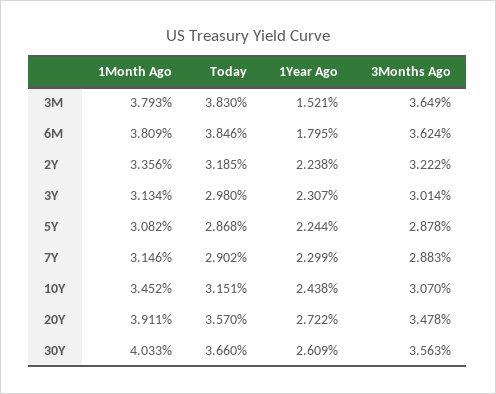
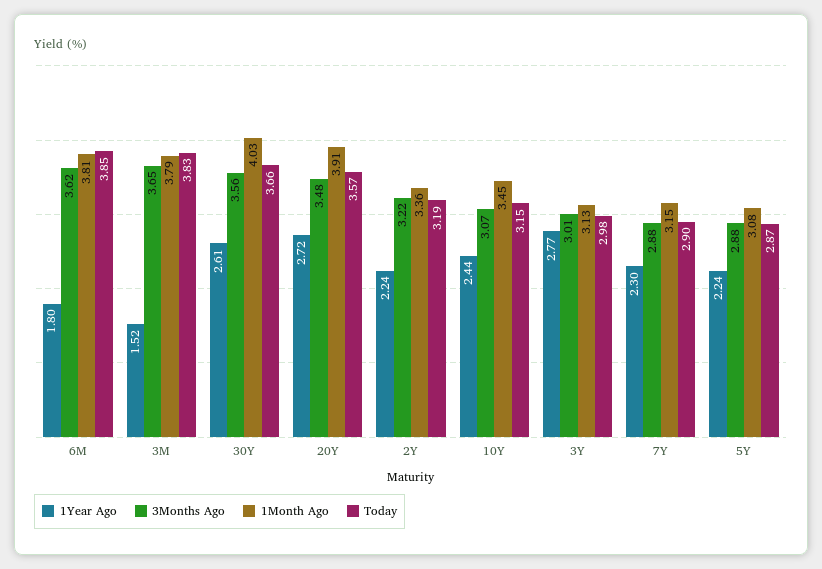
1Year Ago, 3Y: 2.307 -> 2.77

